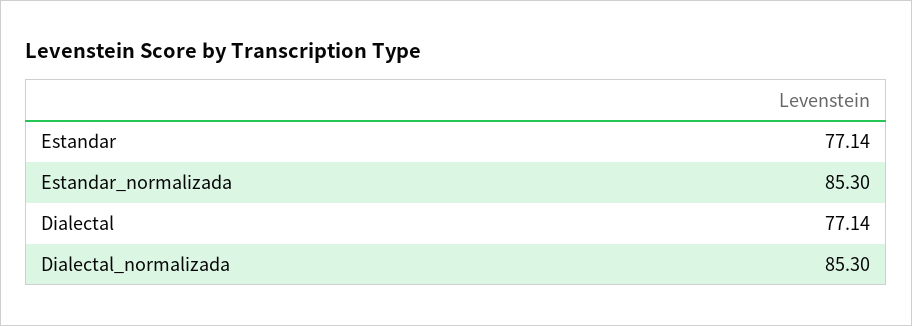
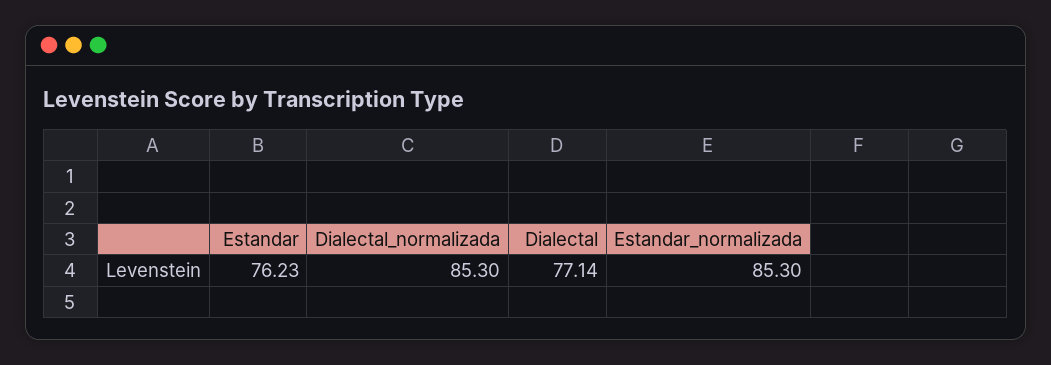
Estandar: 77.14 -> 76.23

